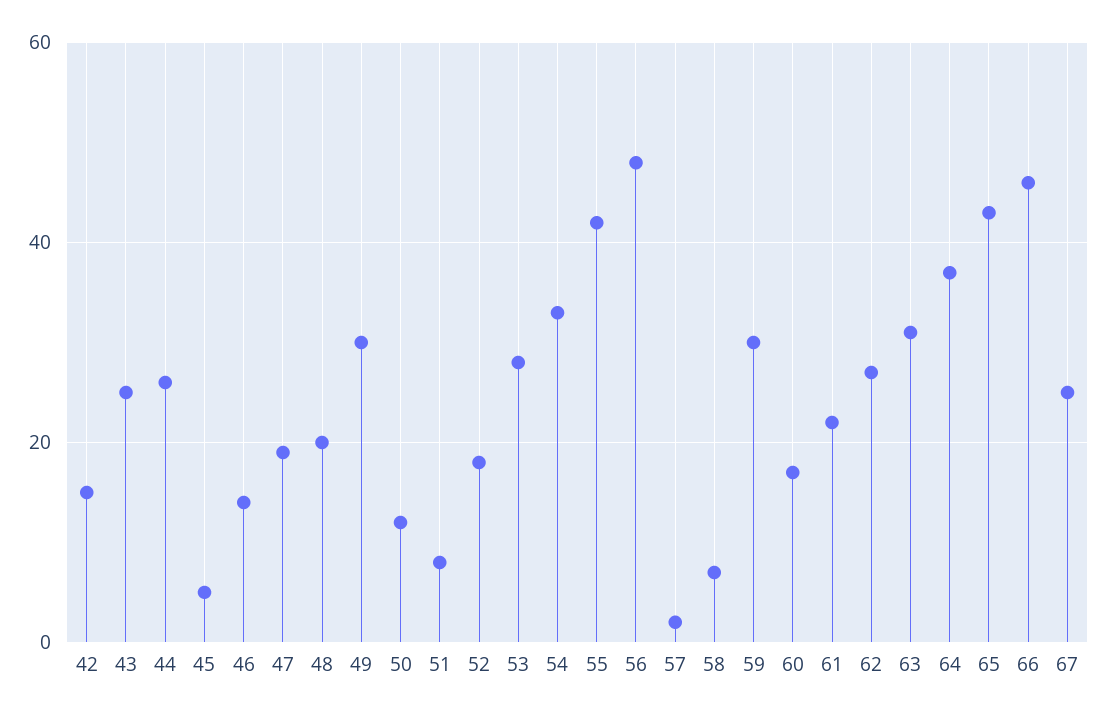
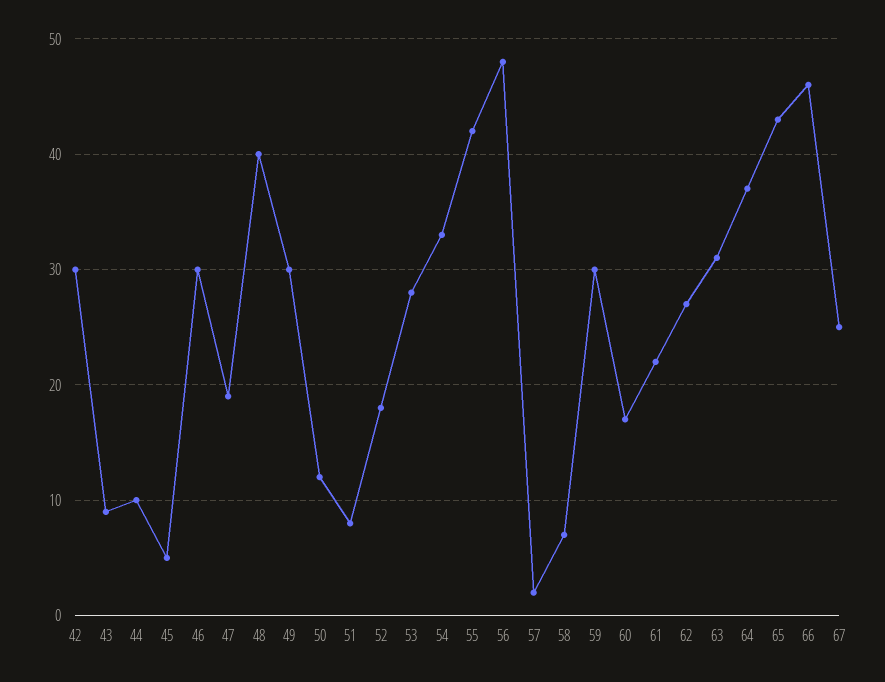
42: 15 -> 30
43: 25 -> 9
44: 25 -> 10
46: 15 -> 30
48: 20 -> 40

